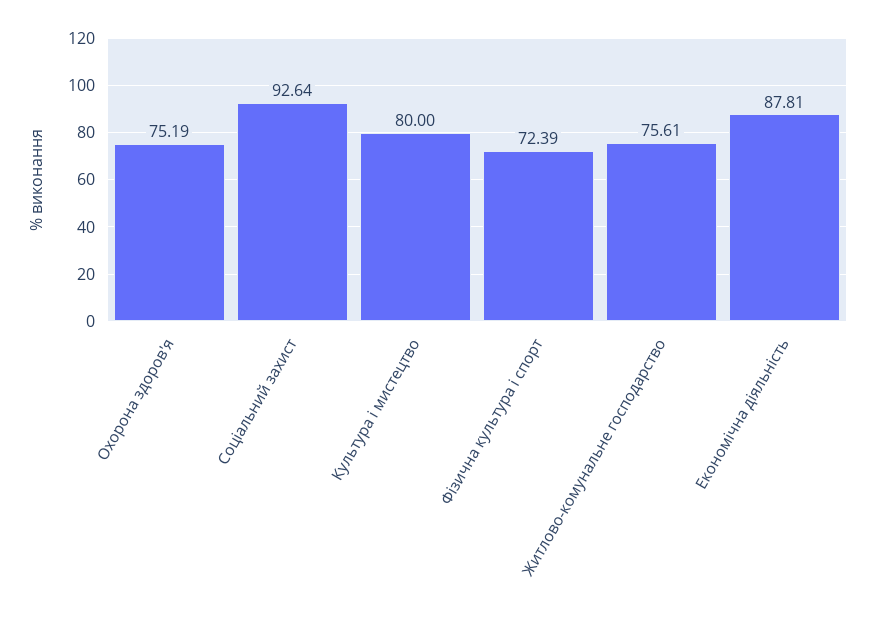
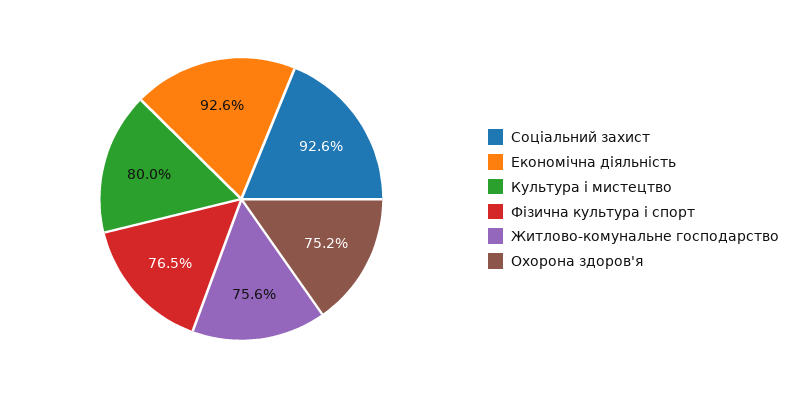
Фiзична культура i спорт: 72.39 -> 76.5
Економічна діяльність: 87.81 -> 92.6

